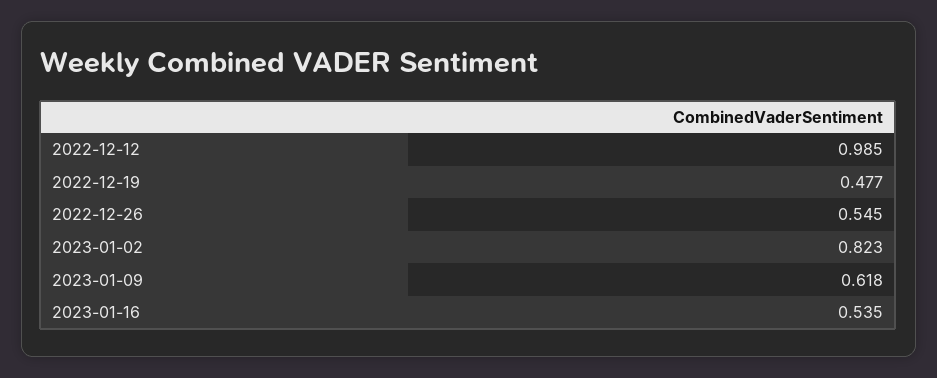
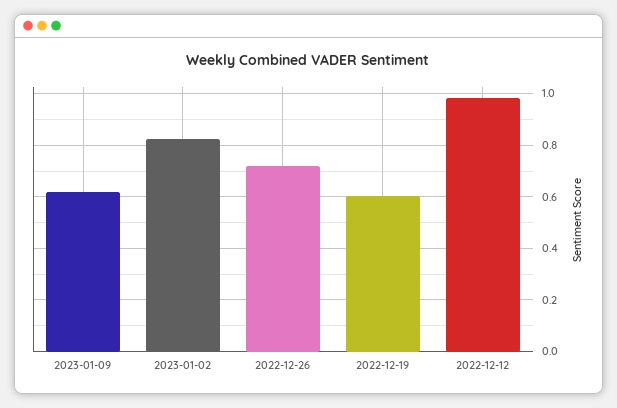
2022-12-19: 0.477 -> 0.6
2022-12-26: 0.545 -> 0.725
2023-01-16: 0.535 -> none

